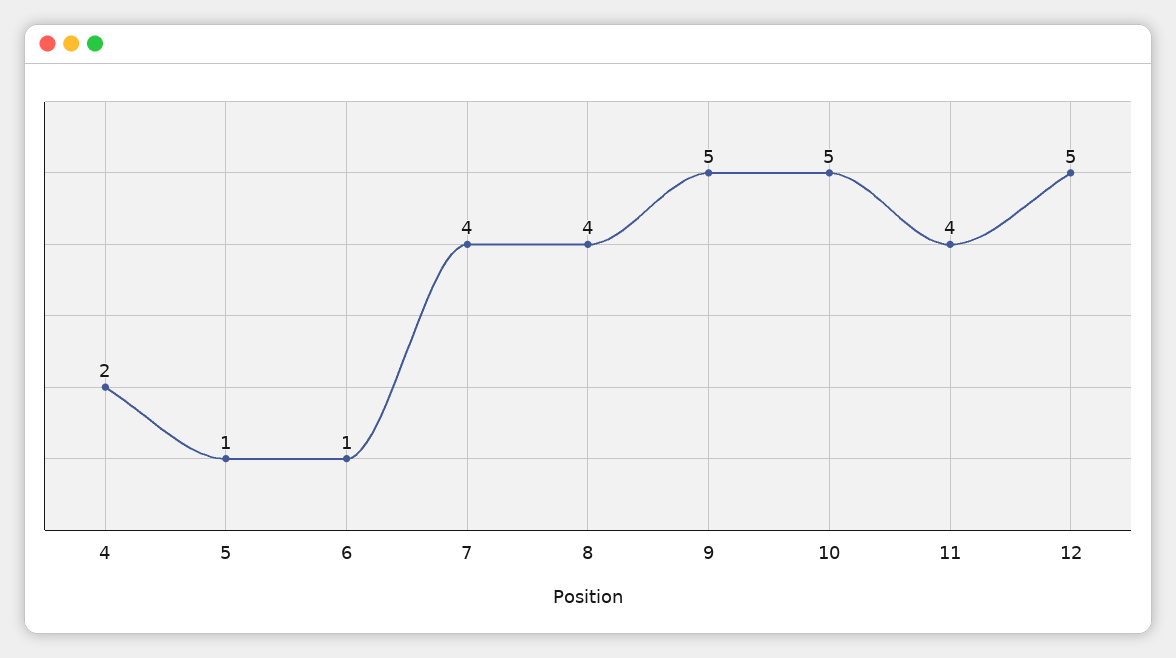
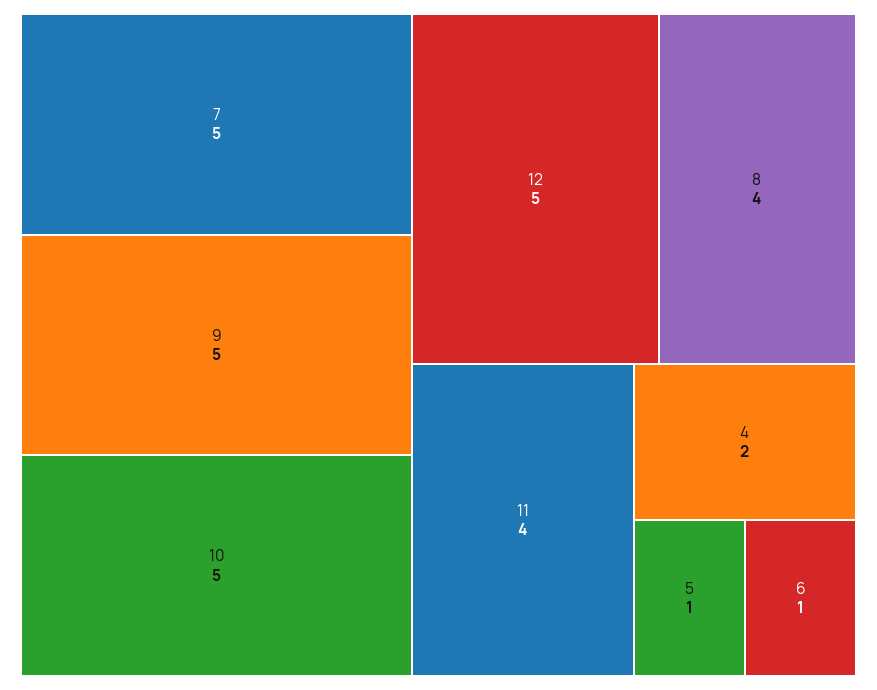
7: 4 -> 5

